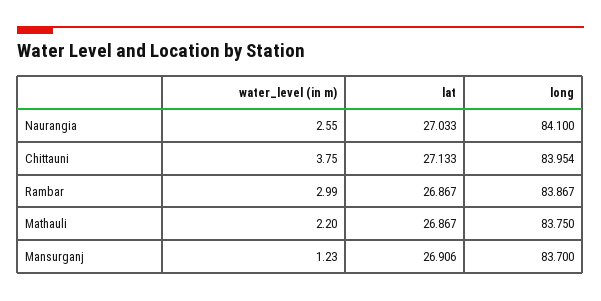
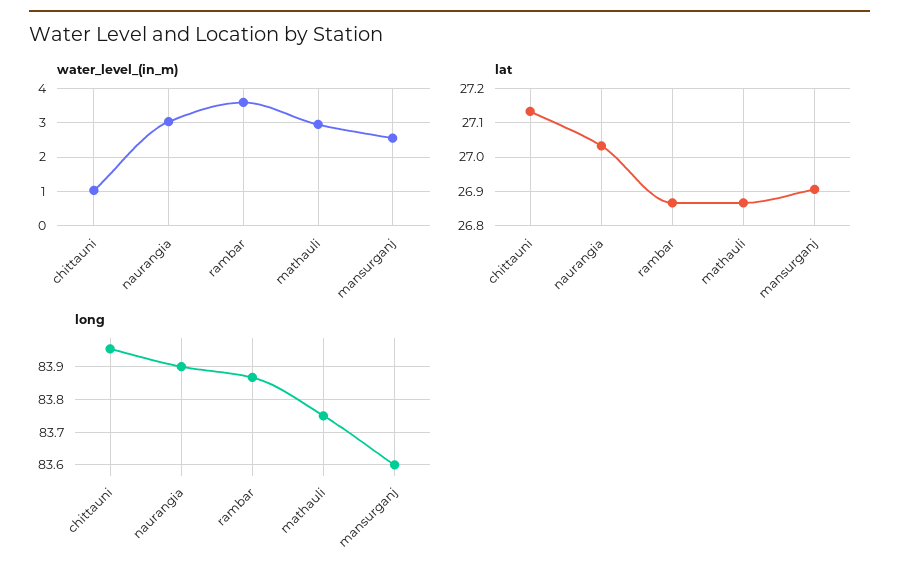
water_level (in m), Naurangia: 2.55 -> 3
long, Naurangia: 84.1 -> 83.9
water_level (in m), Chittauni: 3.75 -> 1
water_level (in m), Rambar: 2.99 -> 3.6
water_level (in m), Mathauli: 2.2 -> 3
water_level (in m), Mansurganj: 1.23 -> 2.6
long, Mansurganj: 83.7 -> 83.6

